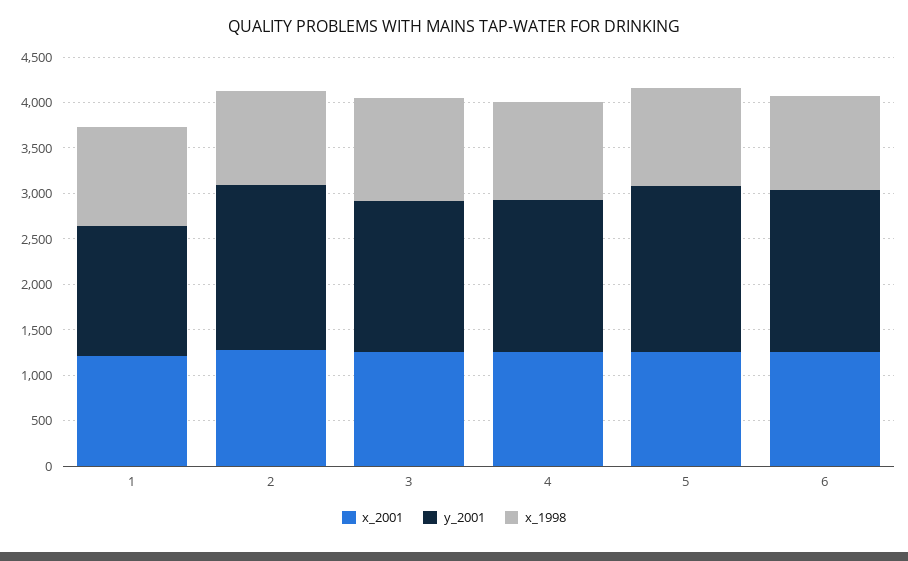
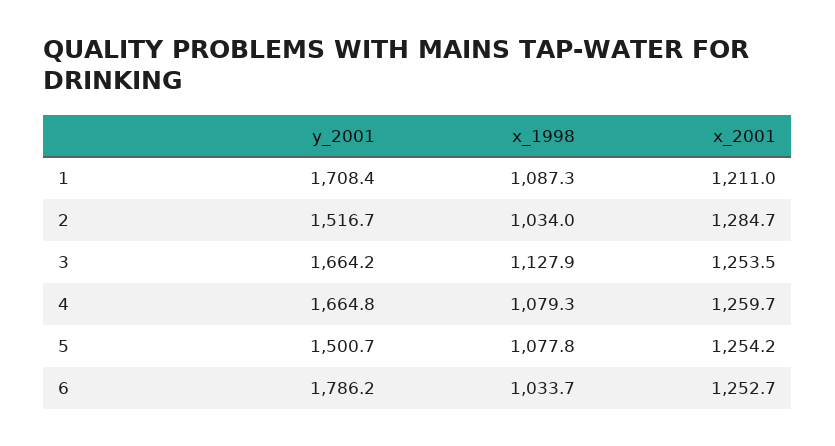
y_2001, 1: 1400 -> 1708.4
y_2001, 2: 1800 -> 1516.7
y_2001, 5: 1800 -> 1500.7

